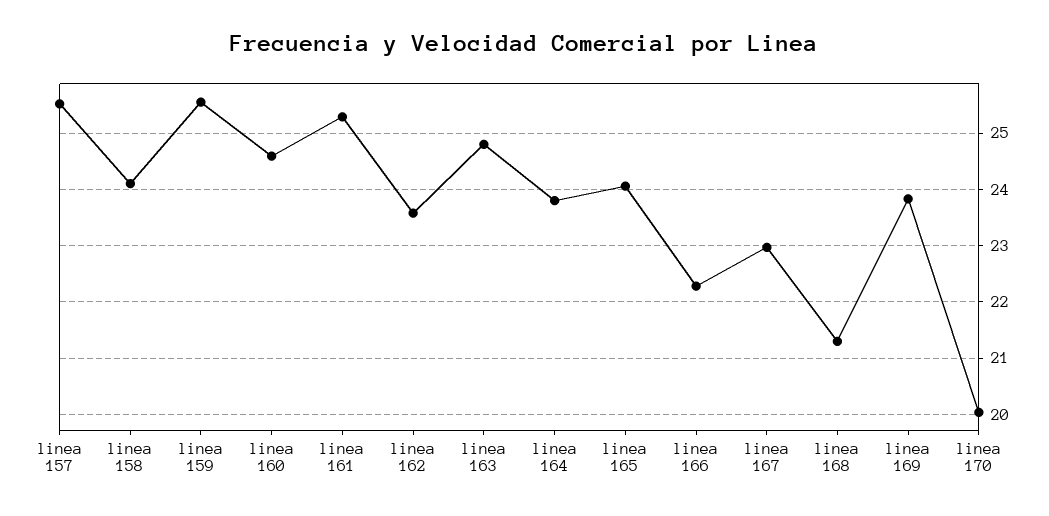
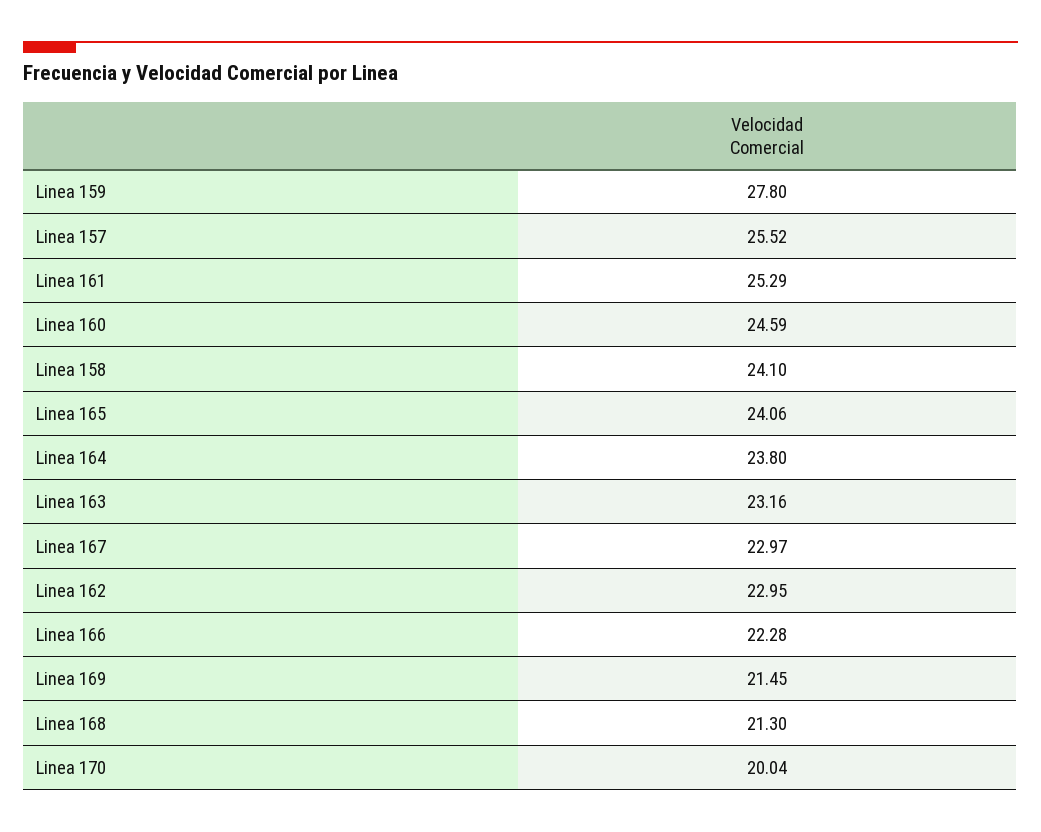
linea 159: 25.6 -> 27.8
linea 162: 23.6 -> 22.95
linea 163: 24.8 -> 23.16
linea 169: 23.8 -> 21.45

